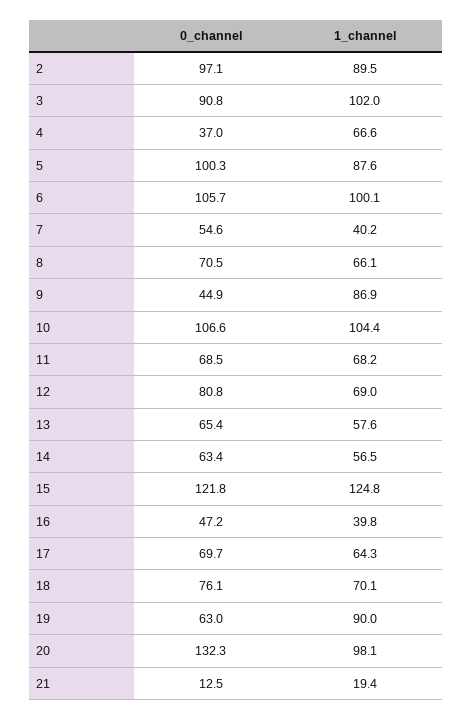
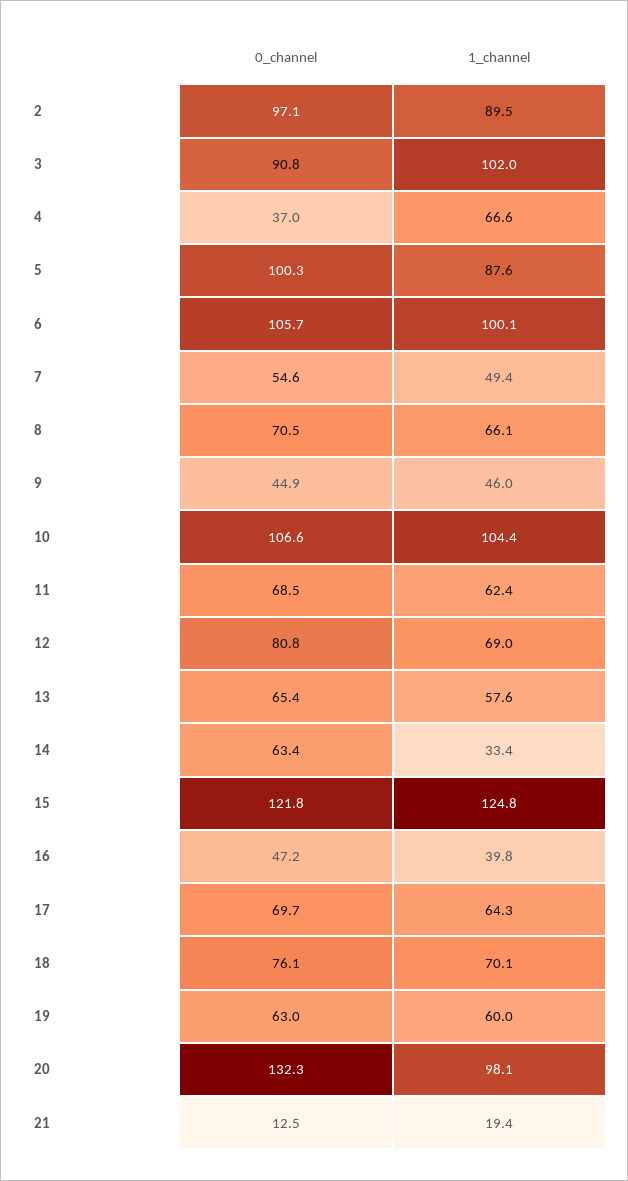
1_channel, 7: 40.2 -> 49.4
1_channel, 9: 86.9 -> 46
1_channel, 11: 68.2 -> 62.4
1_channel, 14: 56.5 -> 33.4
1_channel, 19: 90 -> 60

